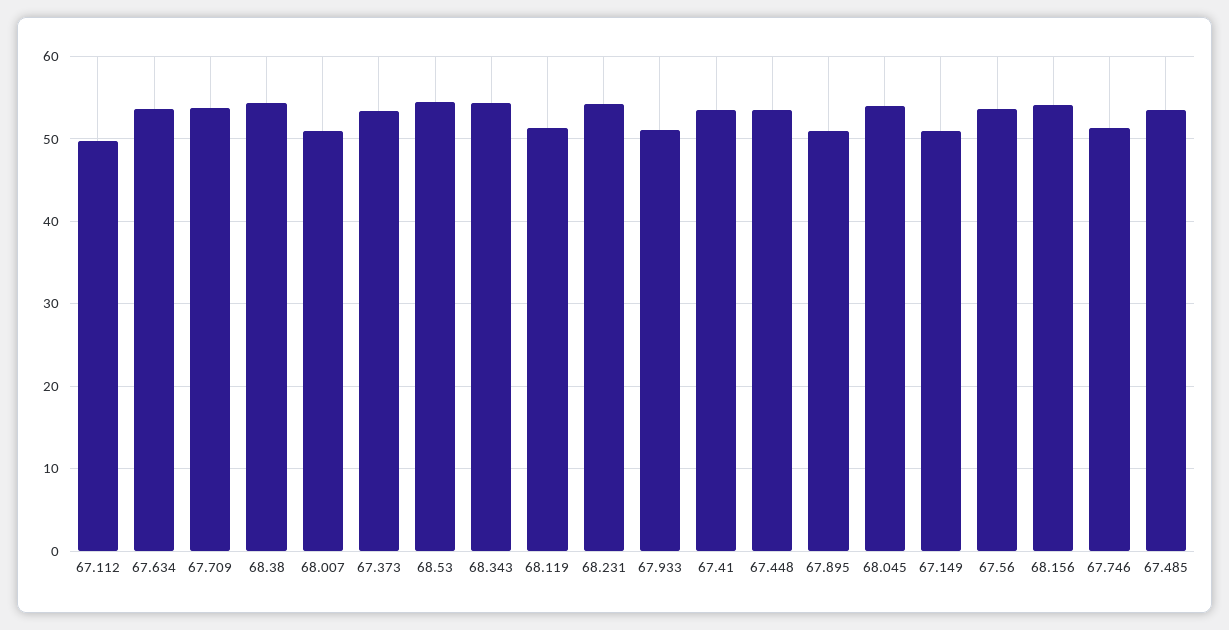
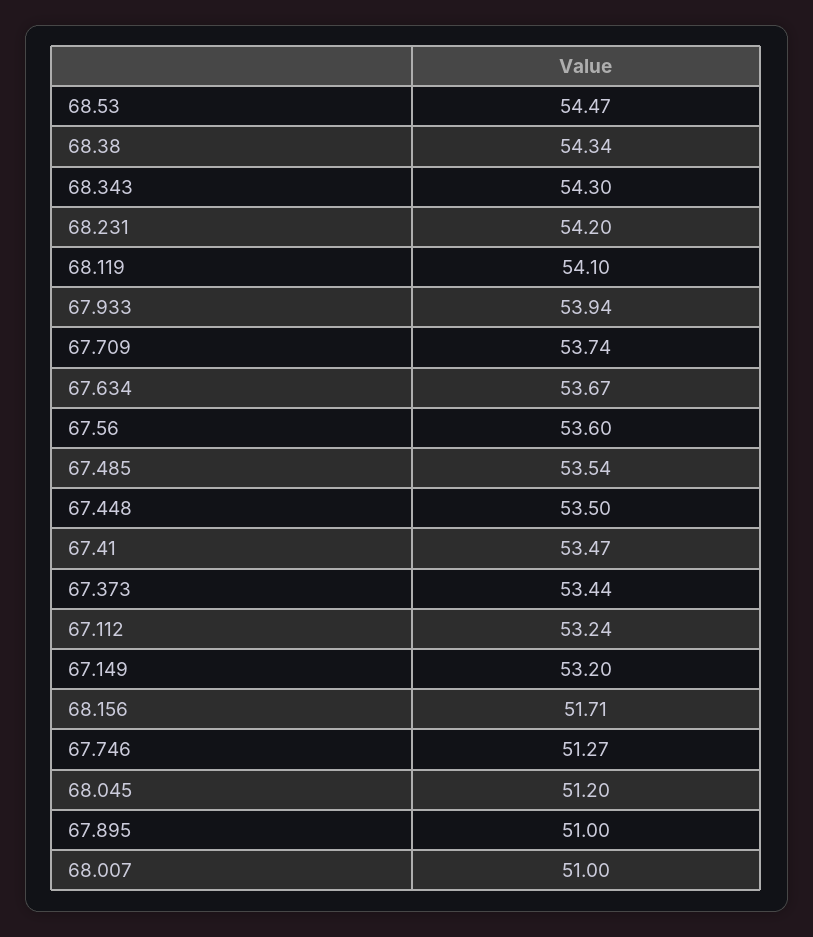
67.112: 50 -> 53.24
68.119: 51 -> 54.1
67.933: 51 -> 53.94
68.045: 54 -> 51.2
67.149: 51 -> 53.2
68.156: 54 -> 51.71

